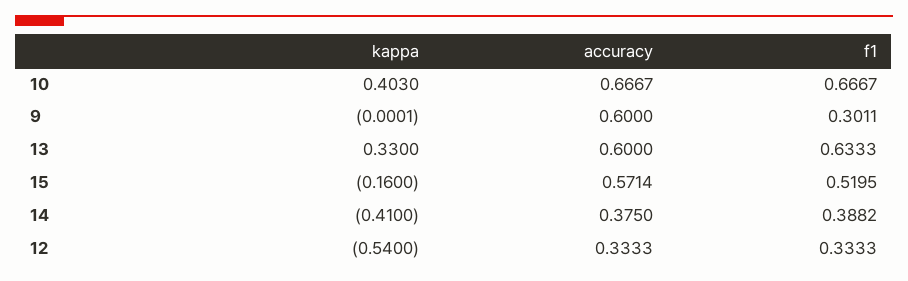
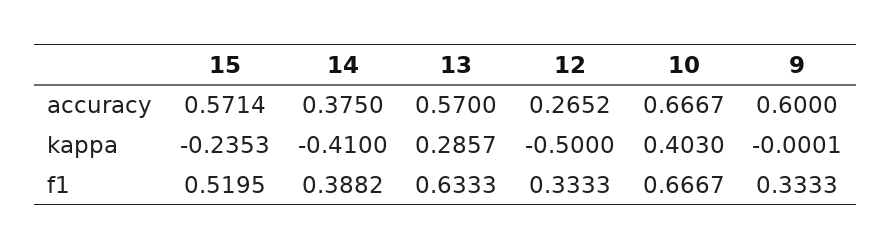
f1, 9: 0.3011 -> 0.3333
kappa, 13: 0.33 -> 0.2857
accuracy, 13: 0.6 -> 0.57
kappa, 15: -0.16 -> -0.2353
kappa, 12: -0.54 -> -0.5
accuracy, 12: 0.3333 -> 0.2652

